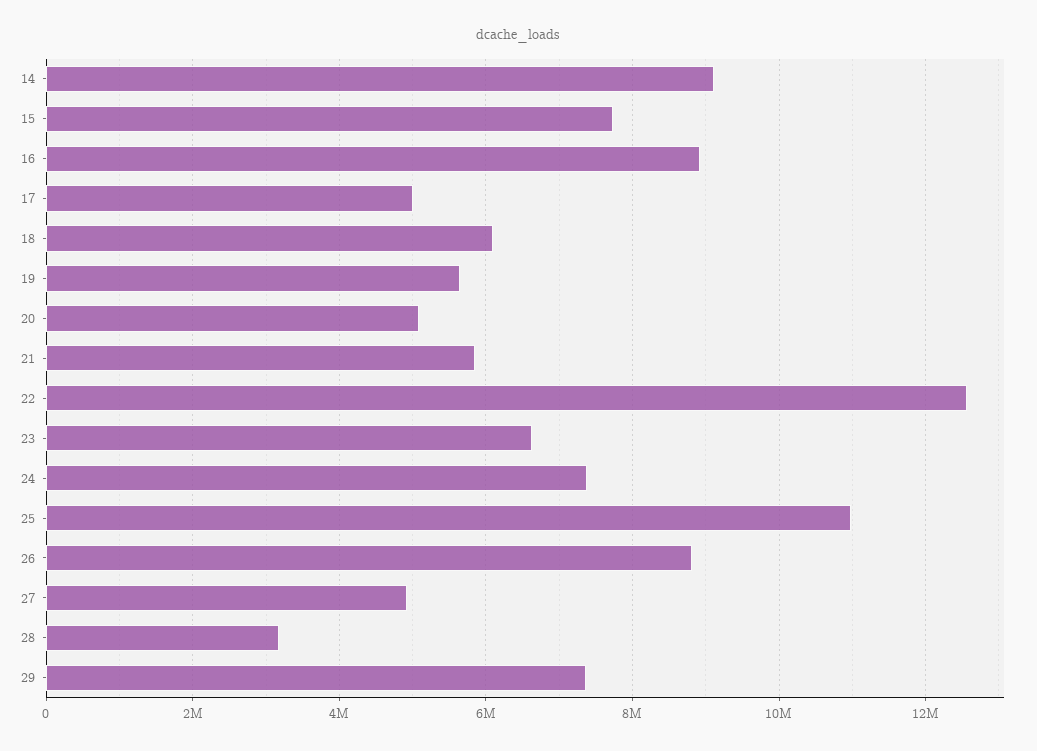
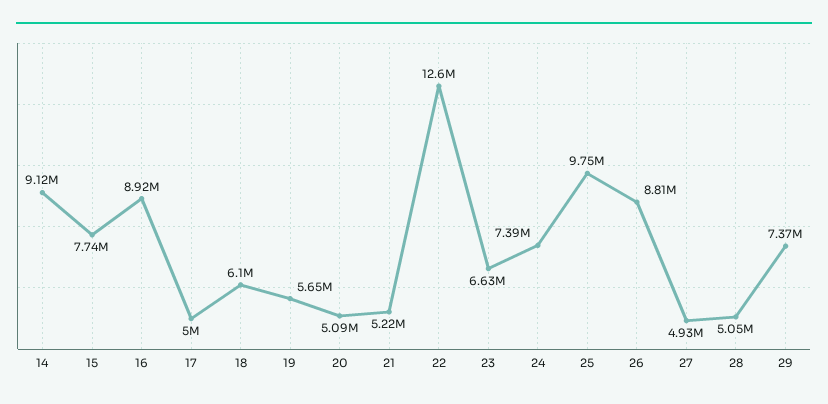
21: 5800000 -> 5220000
25: 11000000 -> 9750000
28: 3200000 -> 5050000

